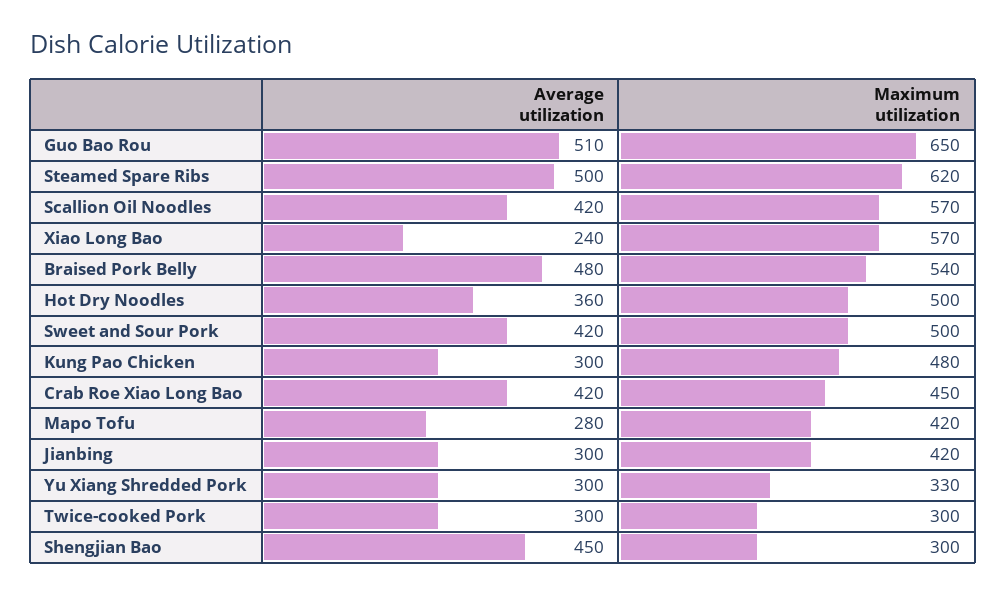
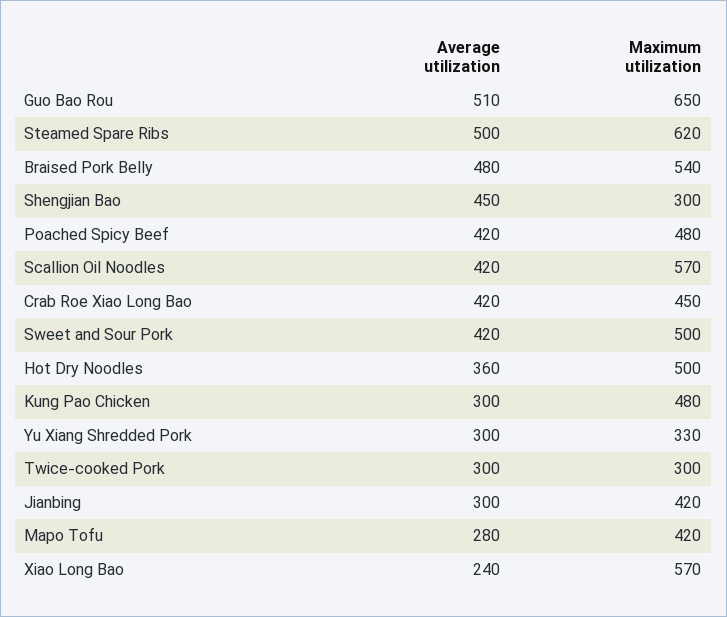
Average utilization, Poached Spicy Beef: none -> 420
Maximum utilization, Poached Spicy Beef: none -> 480

